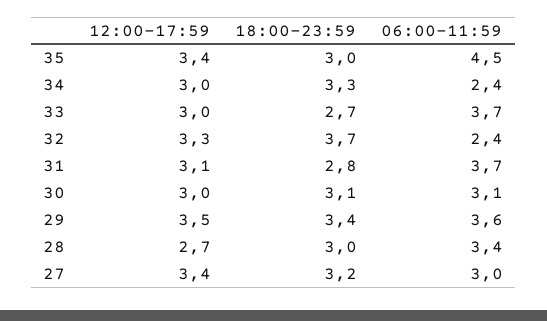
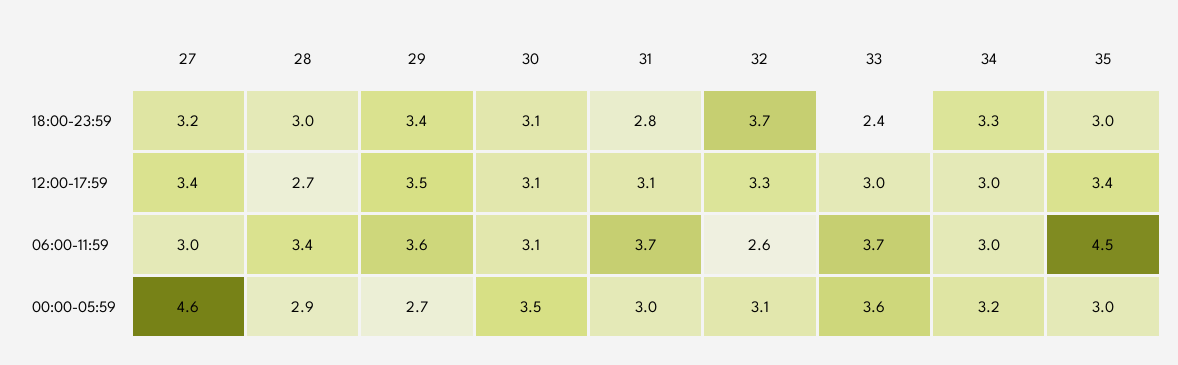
06:00-11:59, 34: 2.4 -> 3
18:00-23:59, 33: 2.7 -> 2.4
06:00-11:59, 32: 2.4 -> 2.6
12:00-17:59, 30: 3 -> 3.1
00:00-05:59, 27: none -> 4.6
00:00-05:59, 28: none -> 2.9
00:00-05:59, 29: none -> 2.7
00:00-05:59, 30: none -> 3.5
00:00-05:59, 31: none -> 3
00:00-05:59, 32: none -> 3.1
00:00-05:59, 33: none -> 3.6
00:00-05:59, 34: none -> 3.2
00:00-05:59, 35: none -> 3

